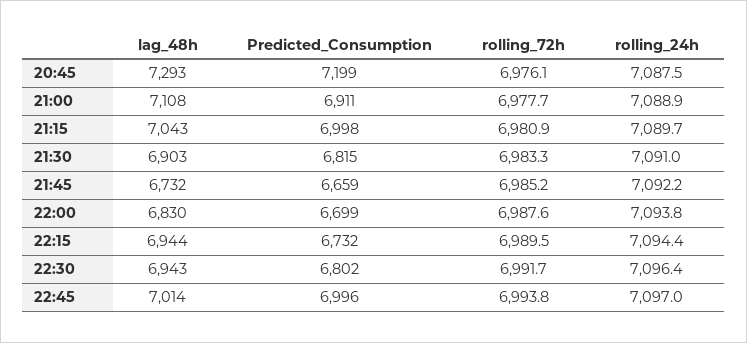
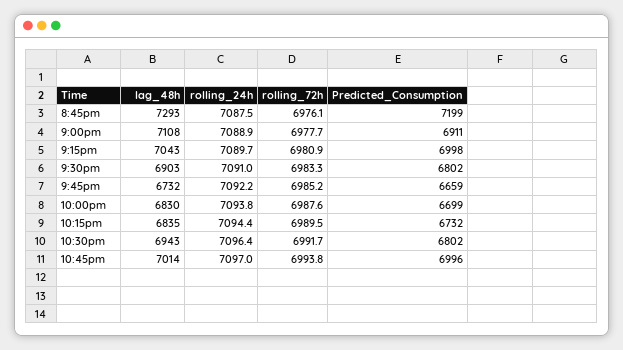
Predicted_Consumption, 21:30: 6815 -> 6802
lag_48h, 22:15: 6944 -> 6835

